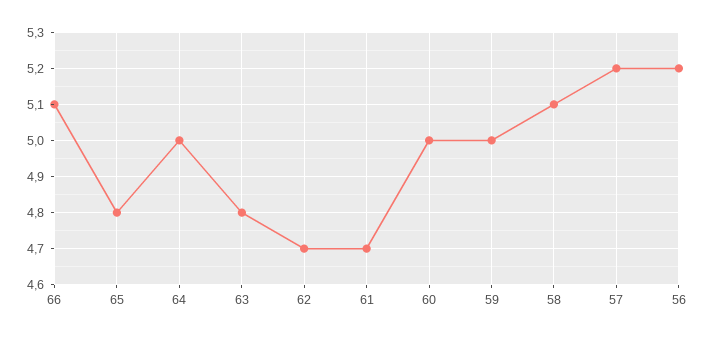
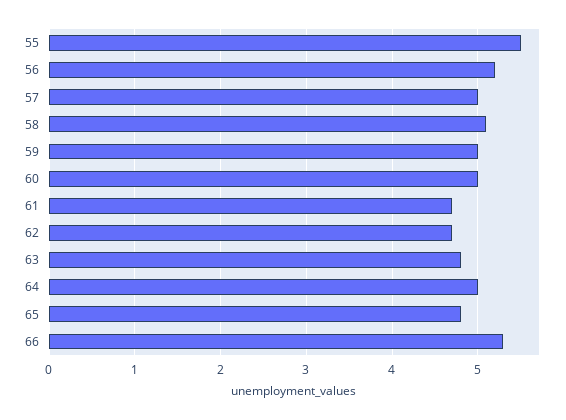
66: 5.1 -> 5.3
57: 5.2 -> 5
55: none -> 5.5

